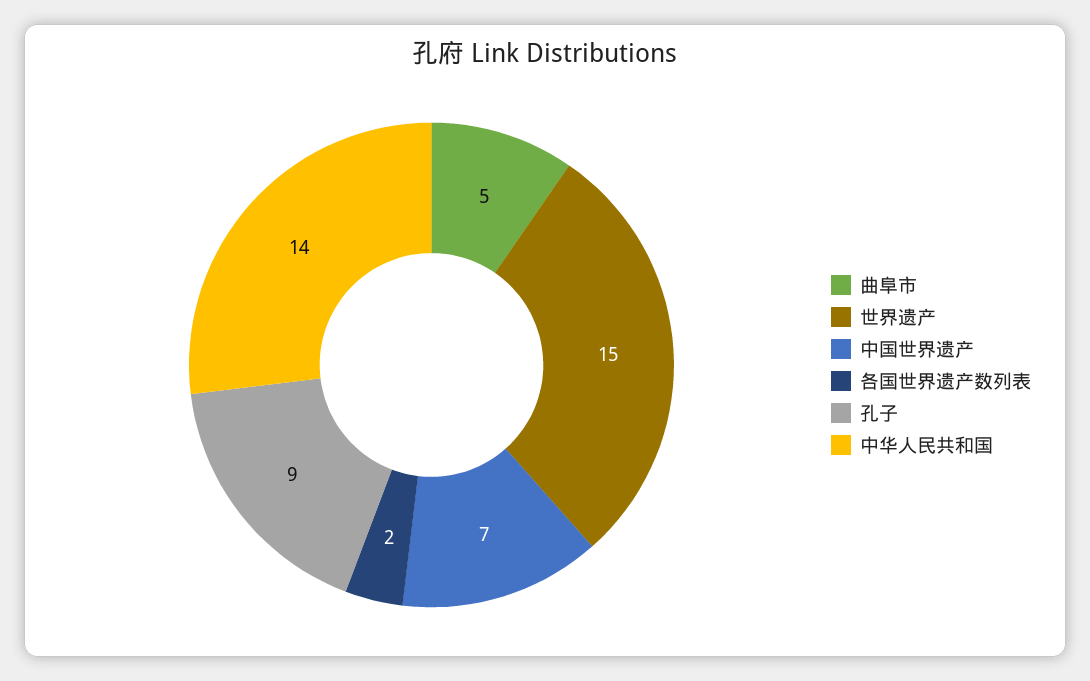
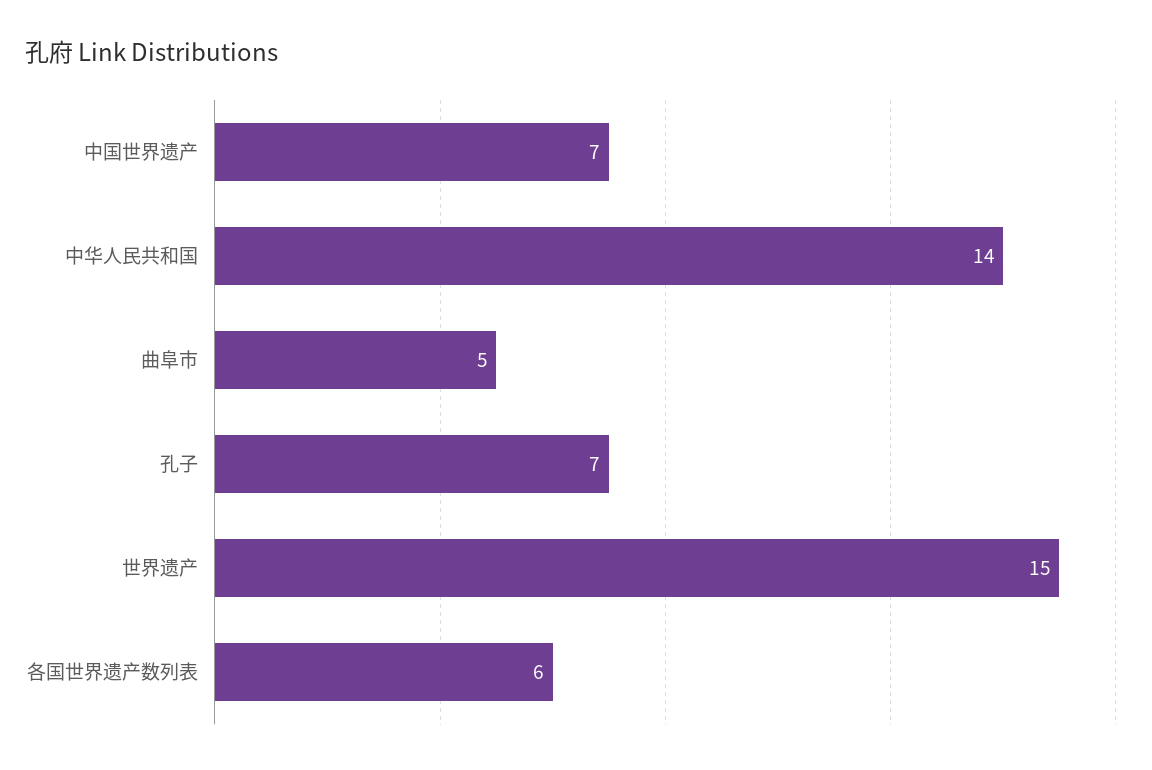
各国世界遗产数列表: 2 -> 6
孔子: 9 -> 7

